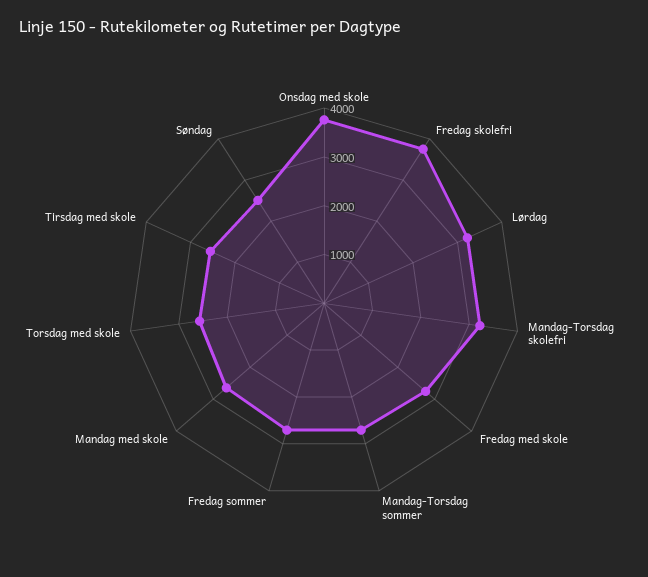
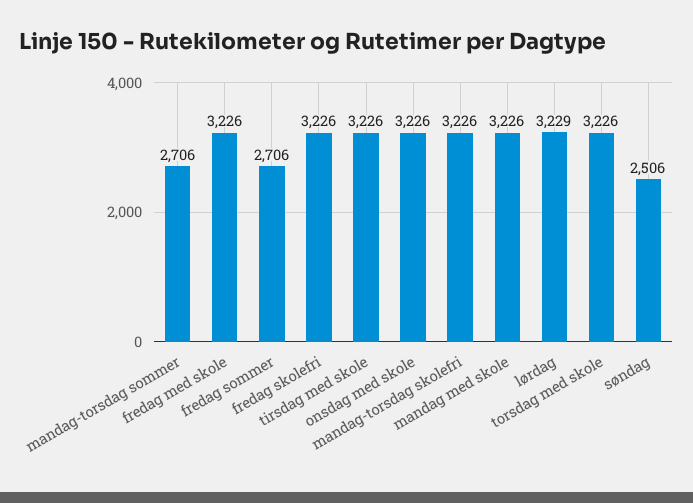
Onsdag med skole: 3800 -> 3226
Fredag skolefri: 3800 -> 3226
Fredag med skole: 2800 -> 3226
Mandag med skole: 2600 -> 3226
Torsdag med skole: 2600 -> 3226
Tirsdag med skole: 2600 -> 3226

